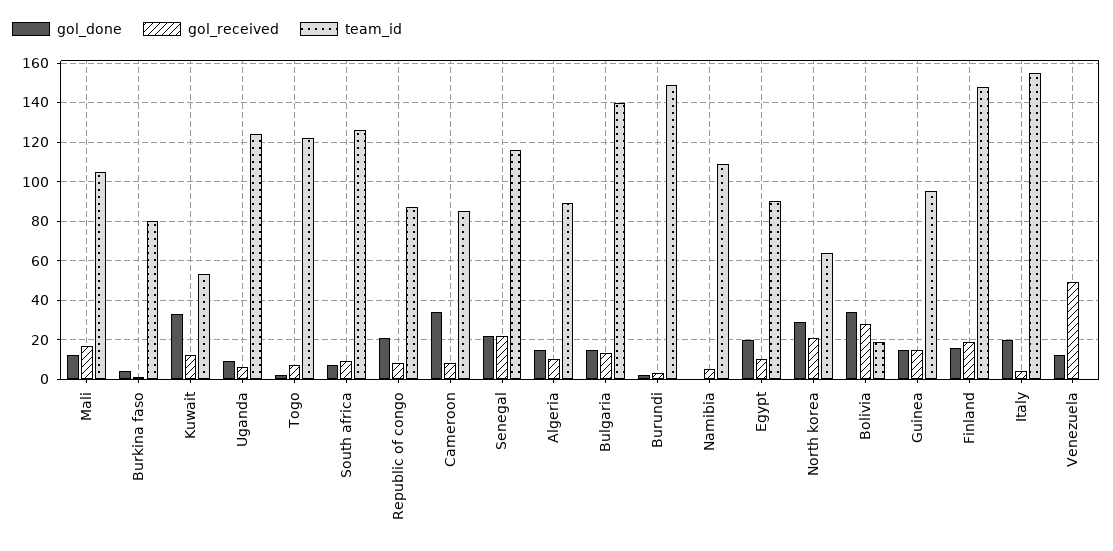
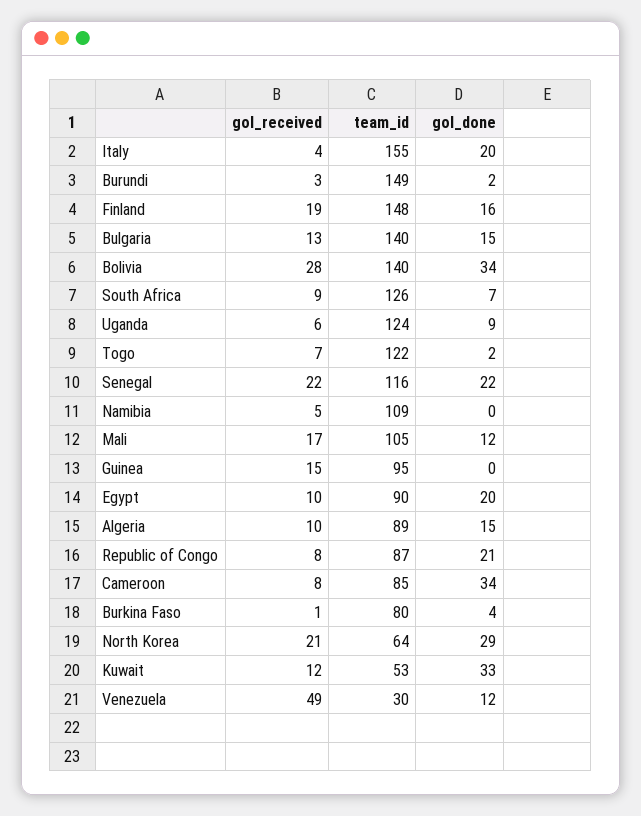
team_id, Bolivia: 20 -> 140
gol_done, Guinea: 15 -> 0
team_id, Venezuela: 0 -> 30

